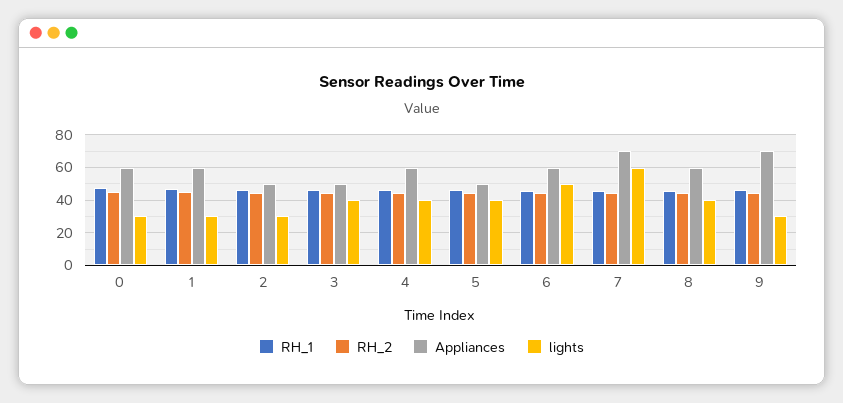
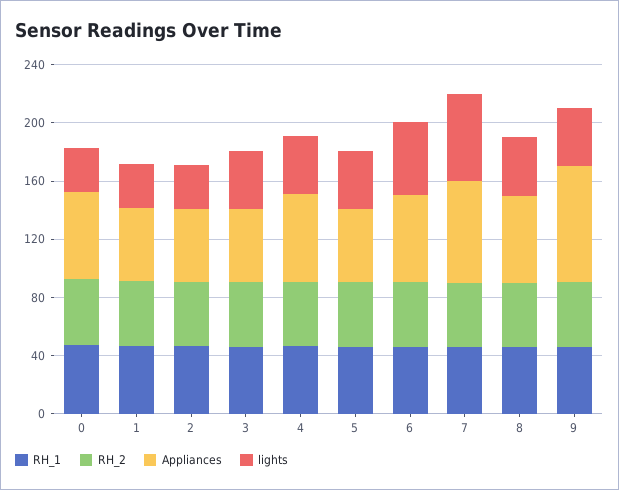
Appliances, 1: 60 -> 50
Appliances, 9: 70 -> 80
lights, 9: 30 -> 40

